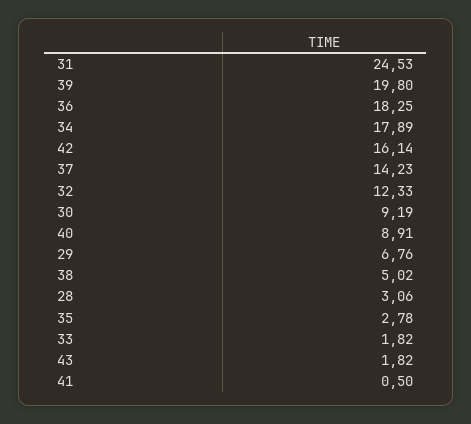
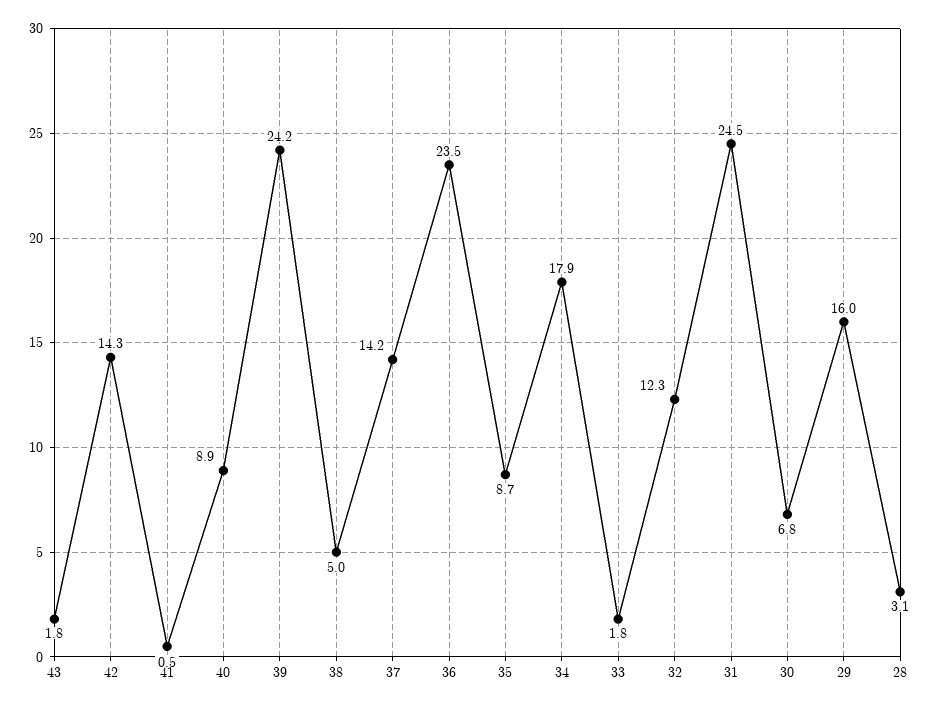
39: 19.8 -> 24.2
36: 18.25 -> 23.5
42: 16.14 -> 14.3
30: 9.19 -> 6.8
29: 6.76 -> 16
35: 2.78 -> 8.7

